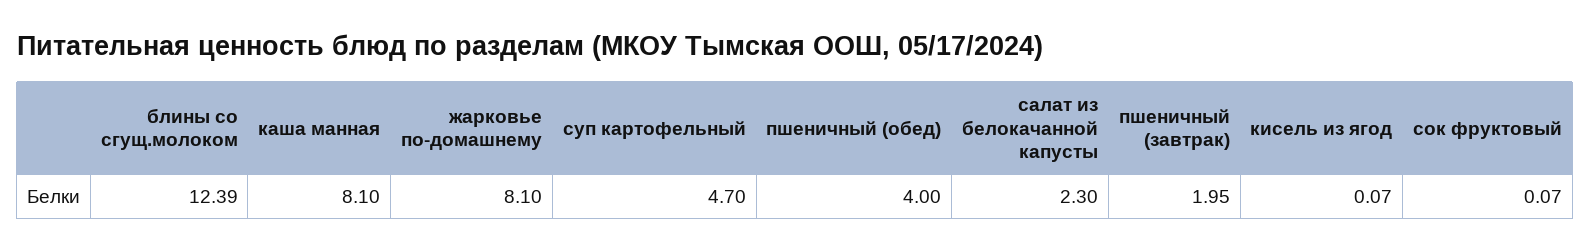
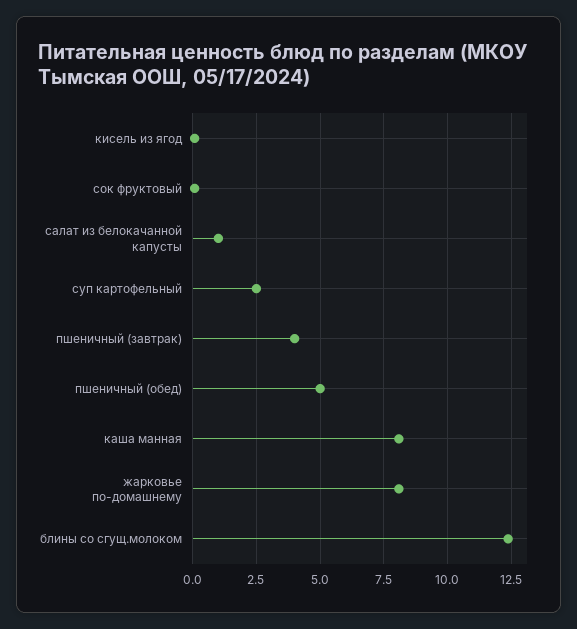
суп картофельный: 4.7 -> 2.5
пшеничный (обед): 4 -> 5
салат из белокачанной капусты: 2.3 -> 1
пшеничный (завтрак): 1.95 -> 4

